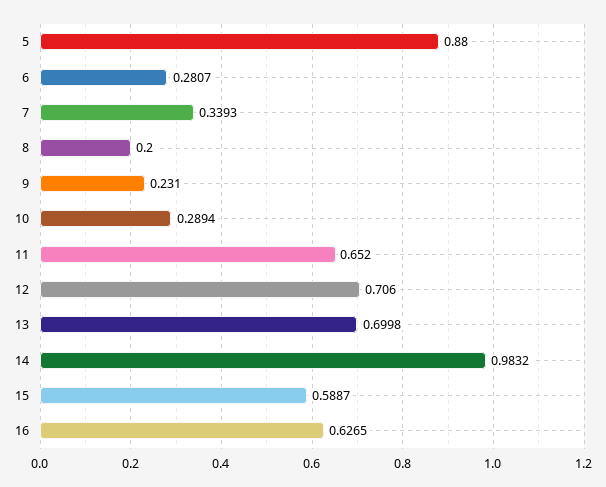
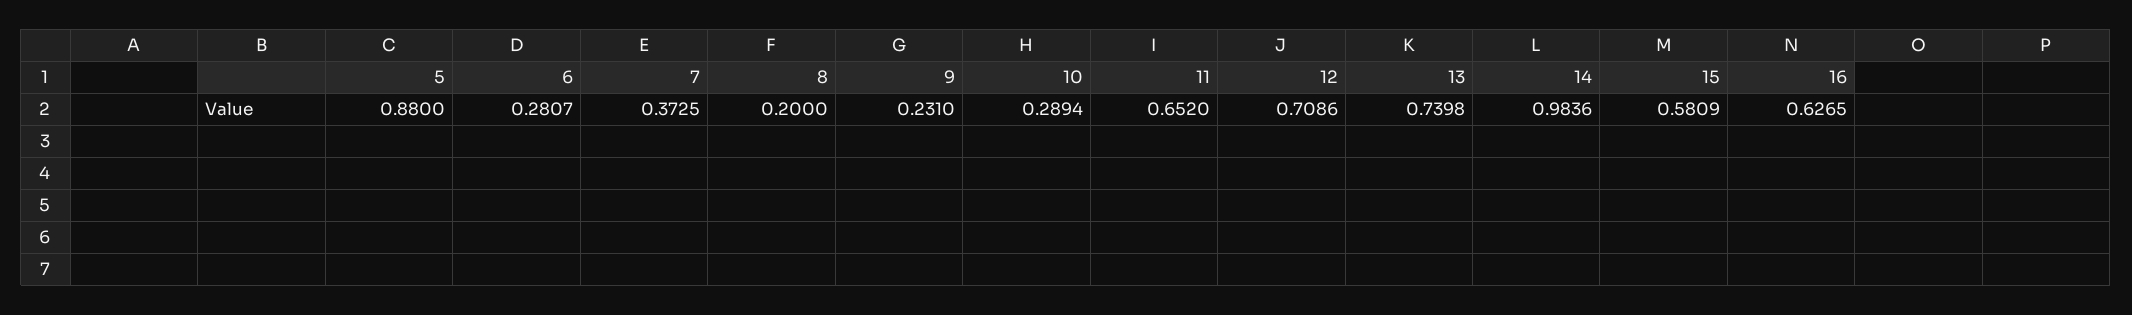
7: 0.3393 -> 0.3725
12: 0.706 -> 0.7086
13: 0.6998 -> 0.7398
14: 0.9832 -> 0.9836
15: 0.5887 -> 0.5809

